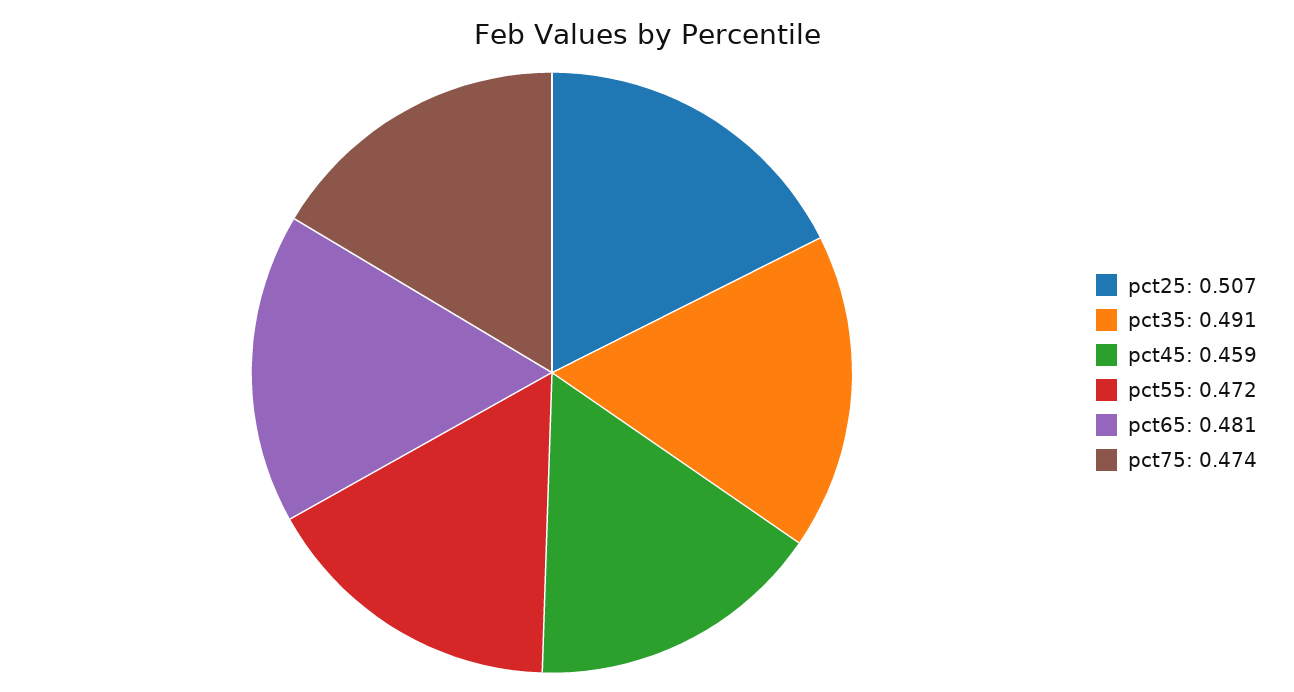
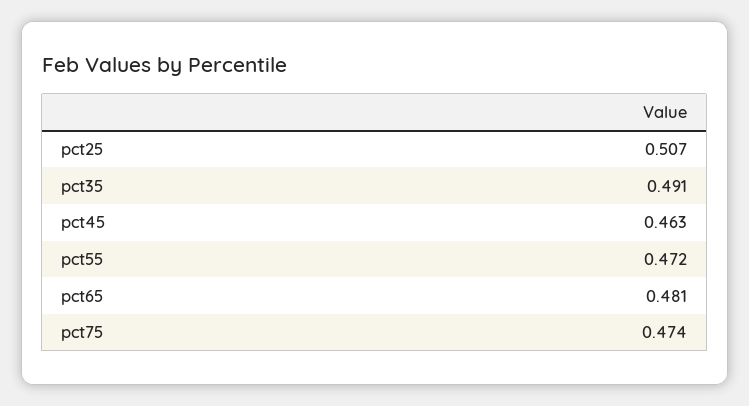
pct45: 0.459 -> 0.463

